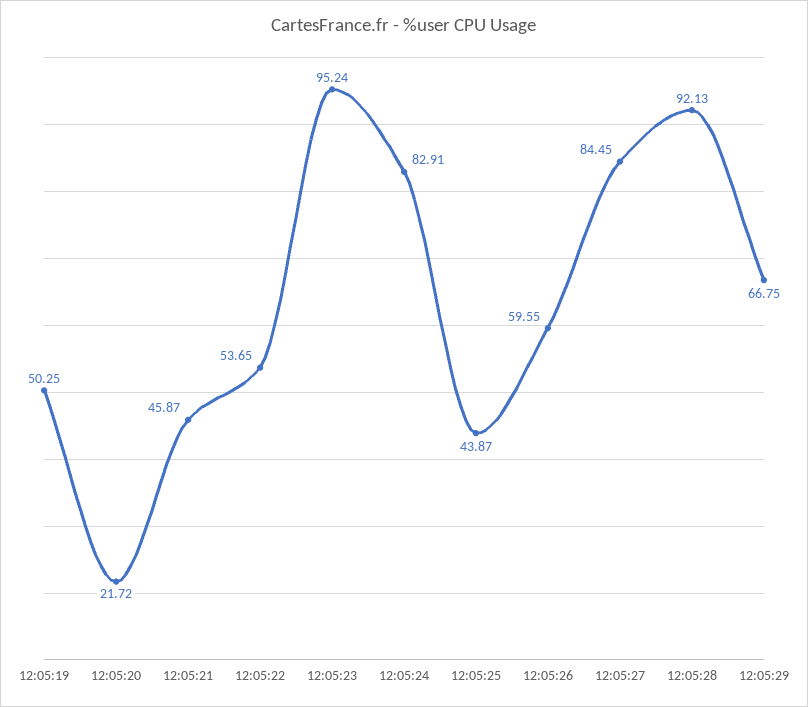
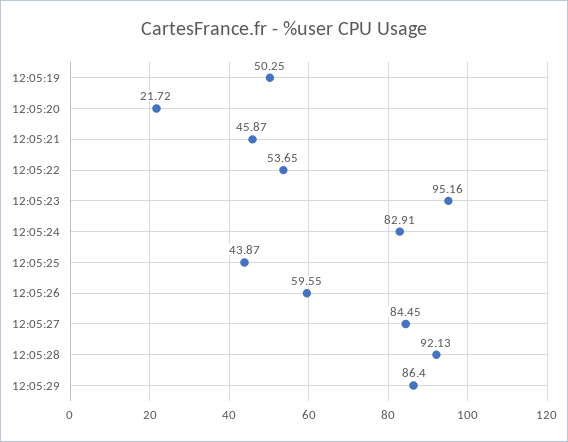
12:05:23: 95.24 -> 95.16
12:05:29: 66.75 -> 86.4

